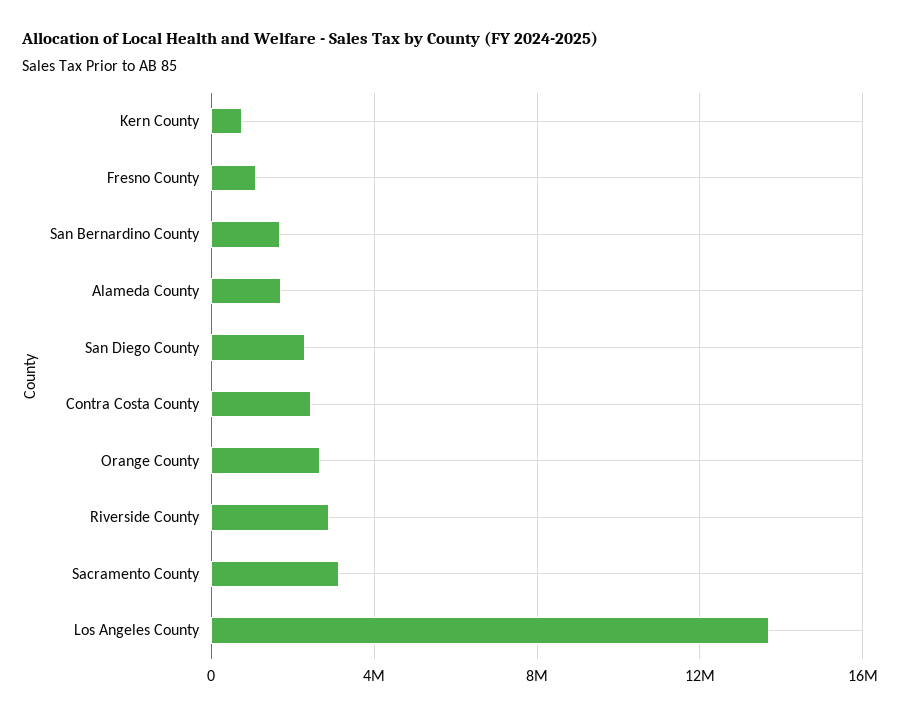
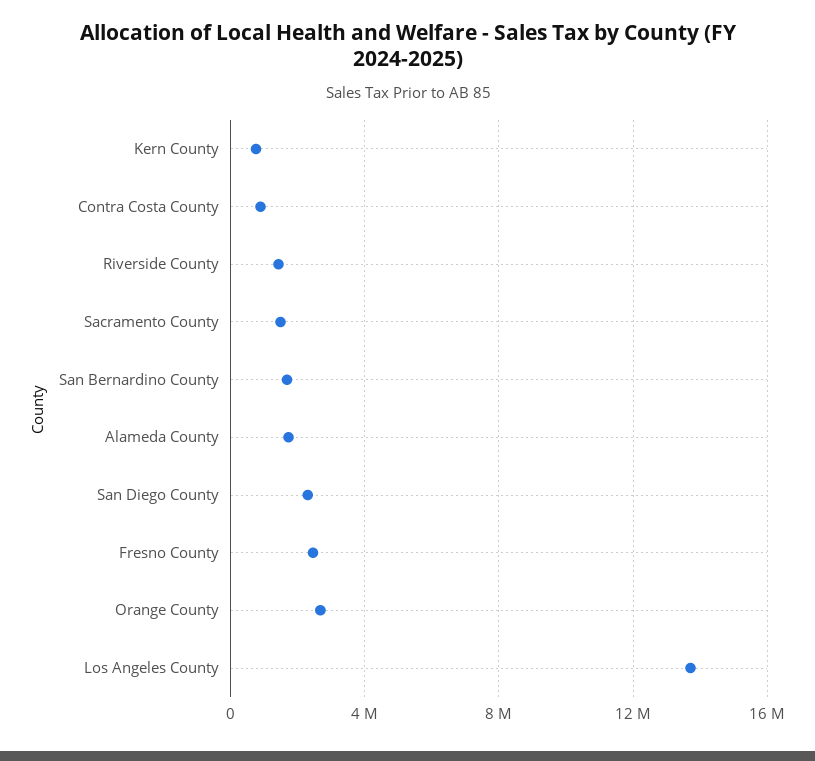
Fresno County: 1000000 -> 2500000
Contra Costa County: 2500000 -> 1000000
Riverside County: 3000000 -> 1500000
Sacramento County: 3000000 -> 1500000

